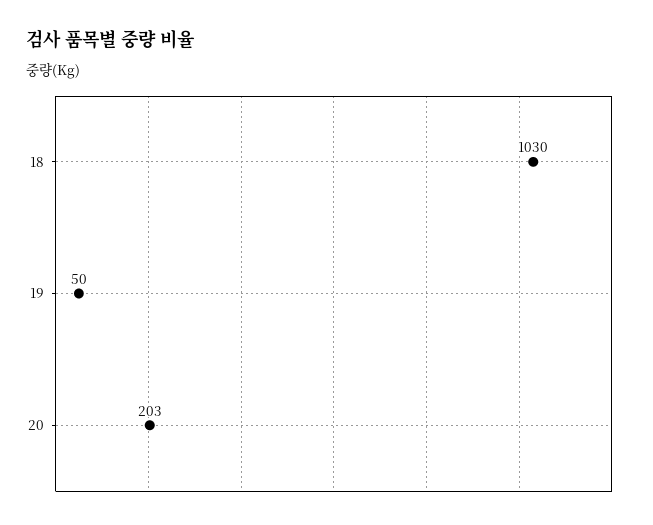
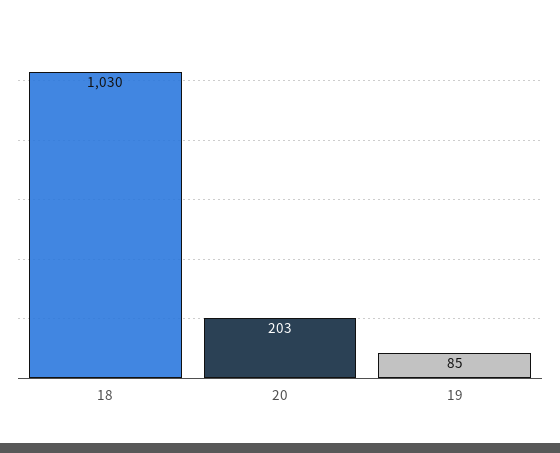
19: 50 -> 85

